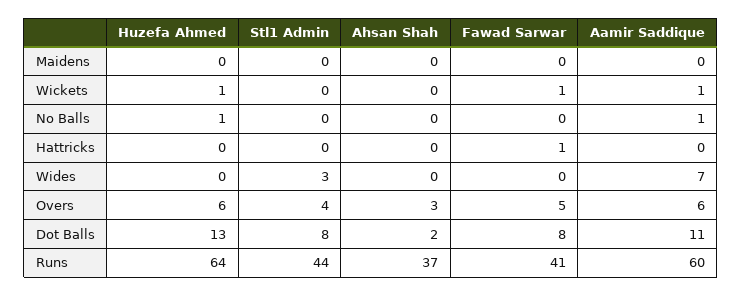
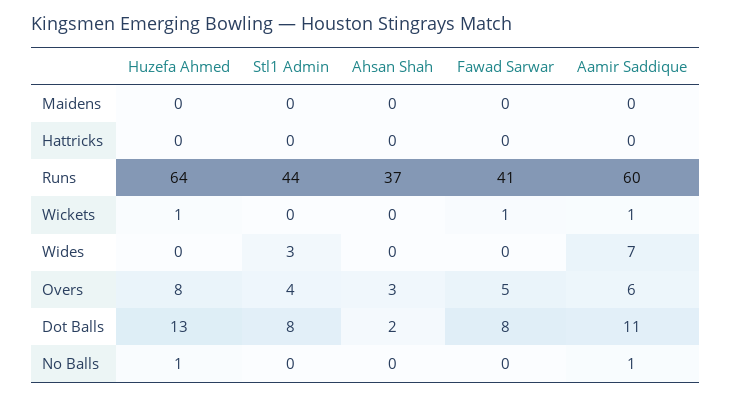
Fawad Sarwar, Hattricks: 1 -> 0
Huzefa Ahmed, Overs: 6 -> 8

